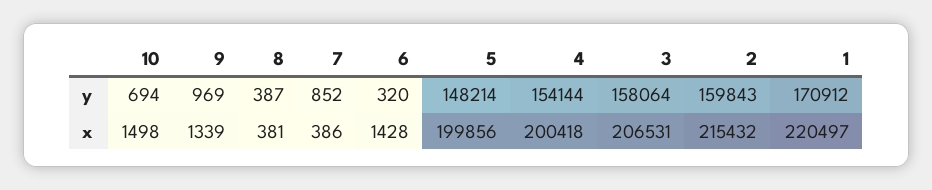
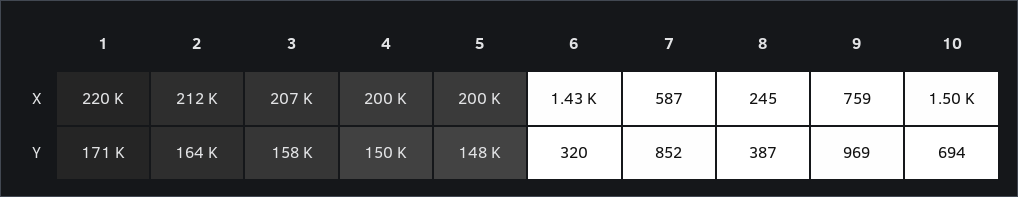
4, y: 154144 -> 150000
2, y: 159843 -> 164000
9, x: 1339 -> 759
8, x: 381 -> 245
7, x: 386 -> 587
2, x: 215432 -> 212000

